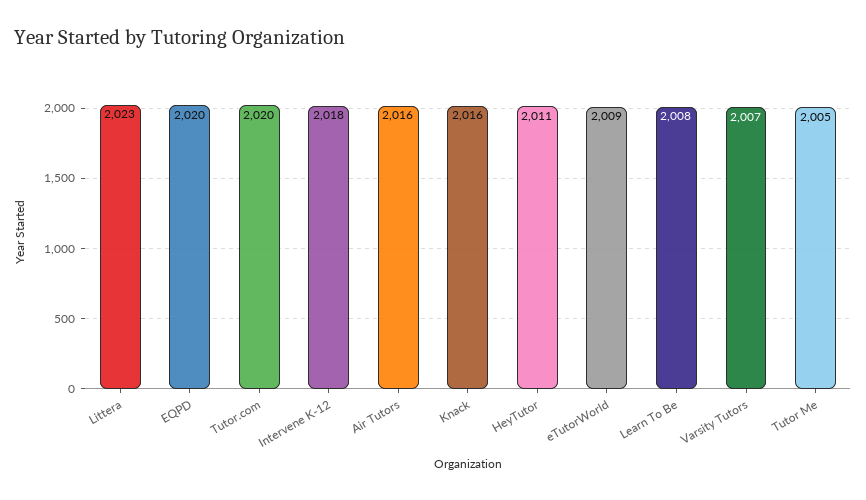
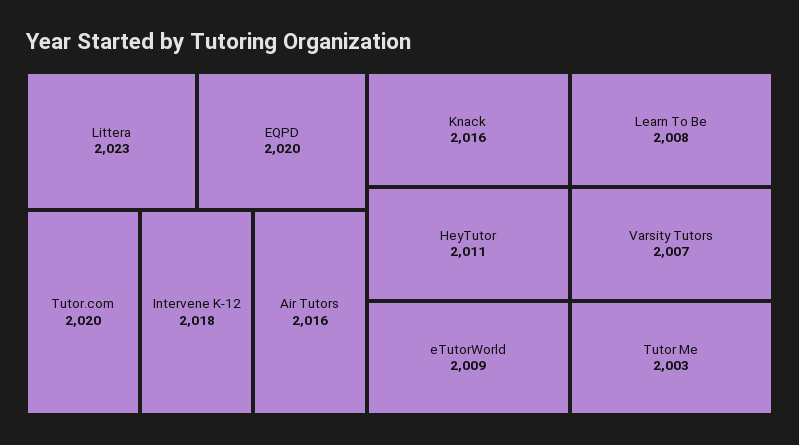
Tutor Me: 2005 -> 2003

